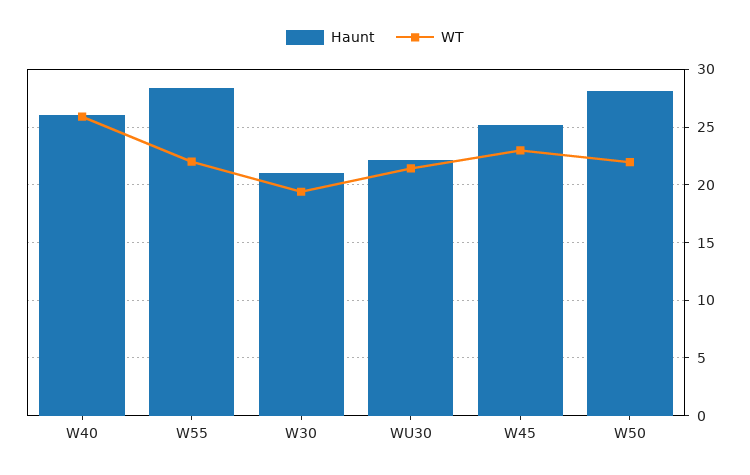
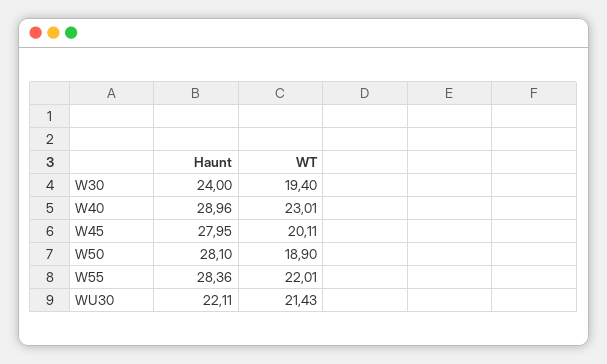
Haunt, W40: 26 -> 28.96
WT, W40: 26 -> 23.01
Haunt, W30: 21 -> 24
Haunt, W45: 25 -> 27.95
WT, W45: 23 -> 20.11
WT, W50: 22 -> 18.9

